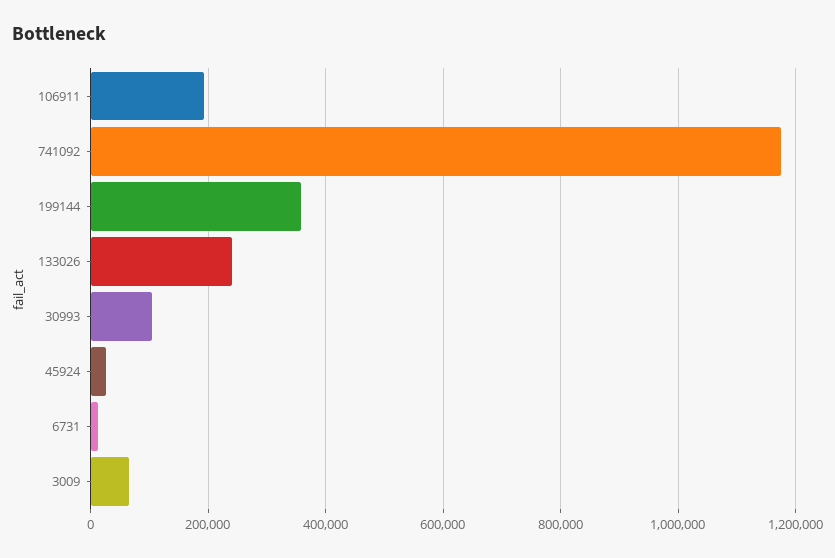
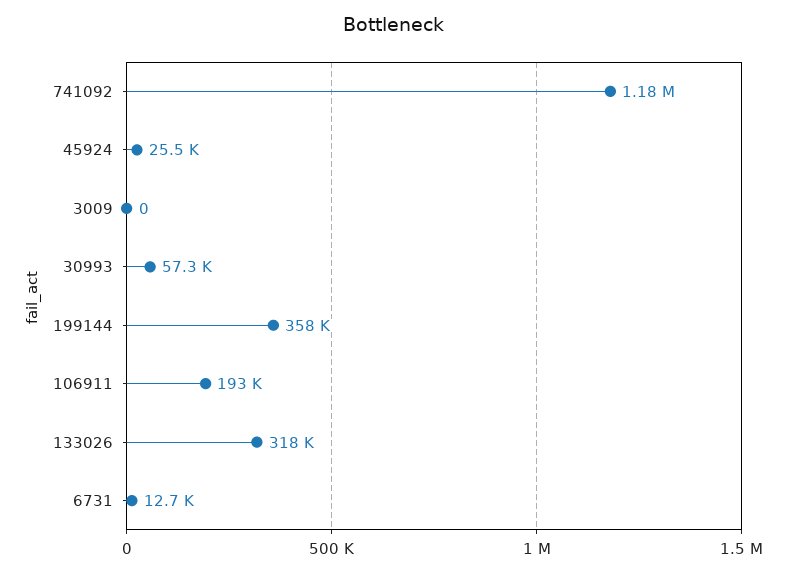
133026: 240000 -> 318000
30993: 100000 -> 57300
3009: 60000 -> 0

